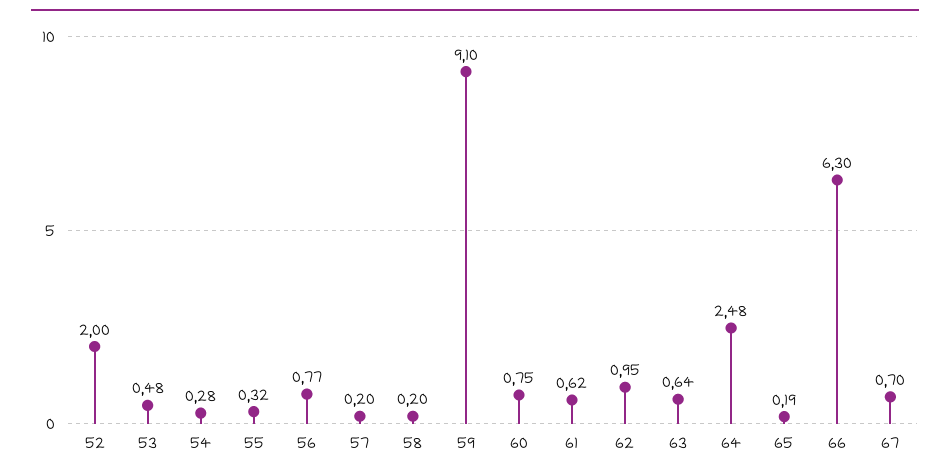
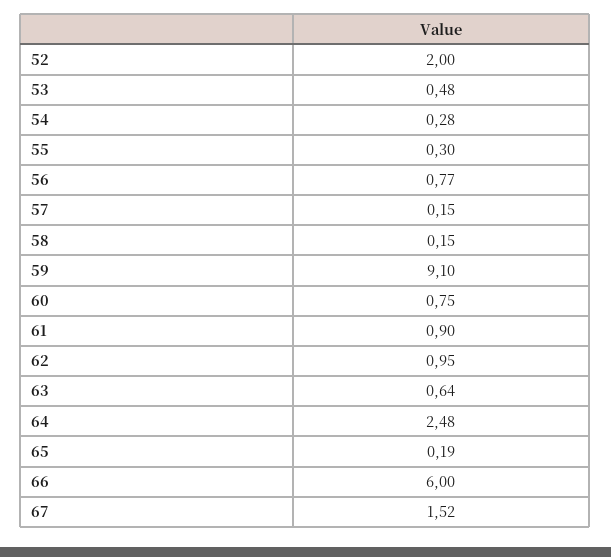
55: 0.32 -> 0.3
57: 0.2 -> 0.15
58: 0.2 -> 0.15
61: 0.62 -> 0.9
66: 6.3 -> 6
67: 0.7 -> 1.52

